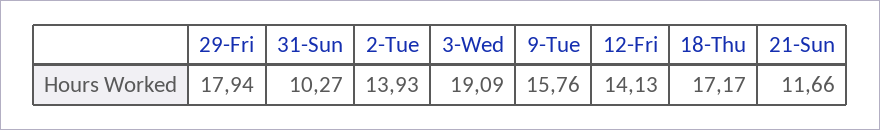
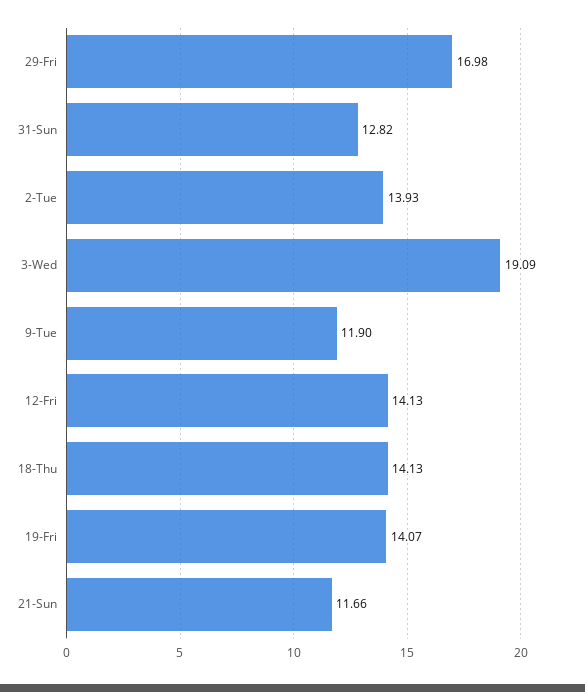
29-Fri: 17.94 -> 16.98
31-Sun: 10.27 -> 12.82
9-Tue: 15.76 -> 11.9
18-Thu: 17.17 -> 14.13
19-Fri: none -> 14.07

